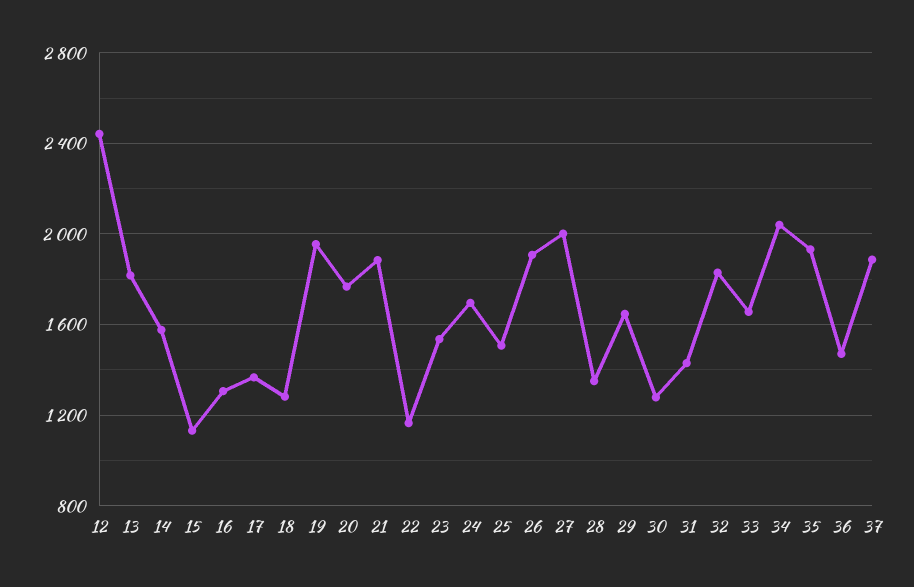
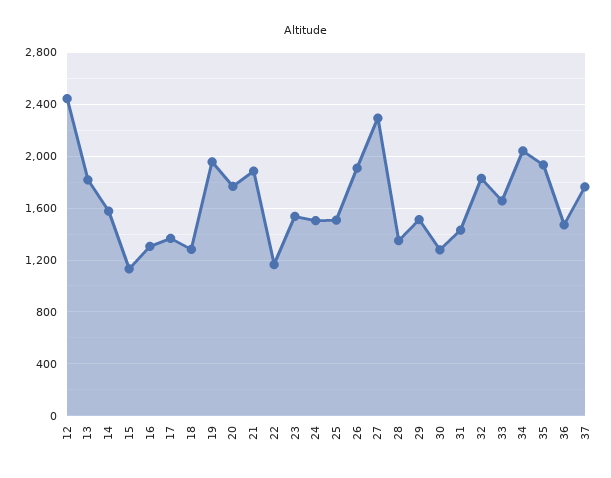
24: 1700 -> 1500
27: 2000 -> 2300
29: 1650 -> 1500
37: 1900 -> 1750

